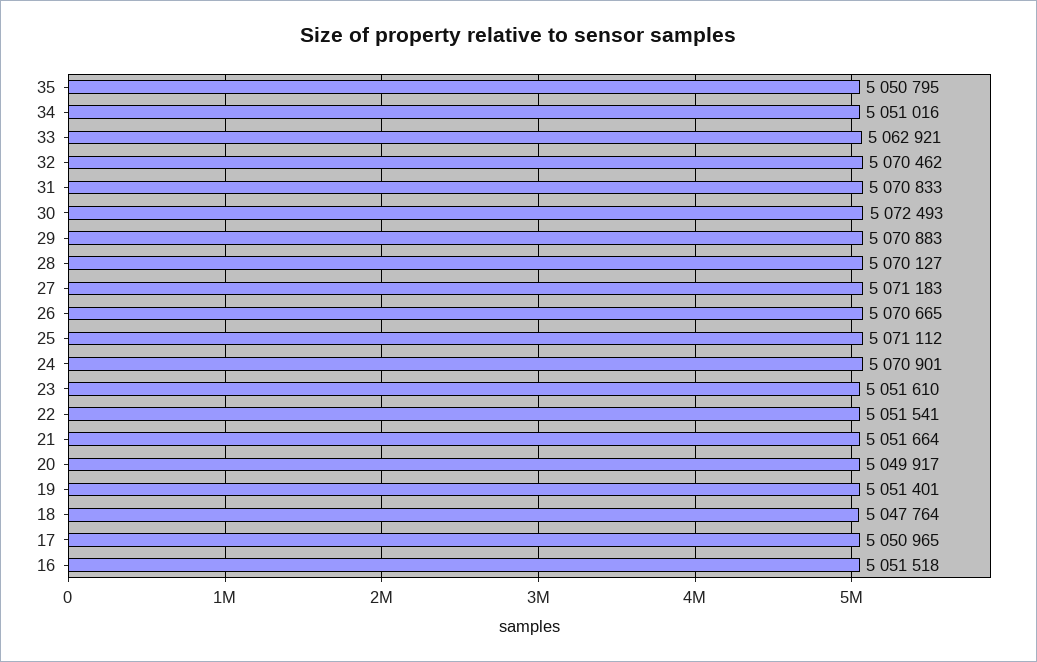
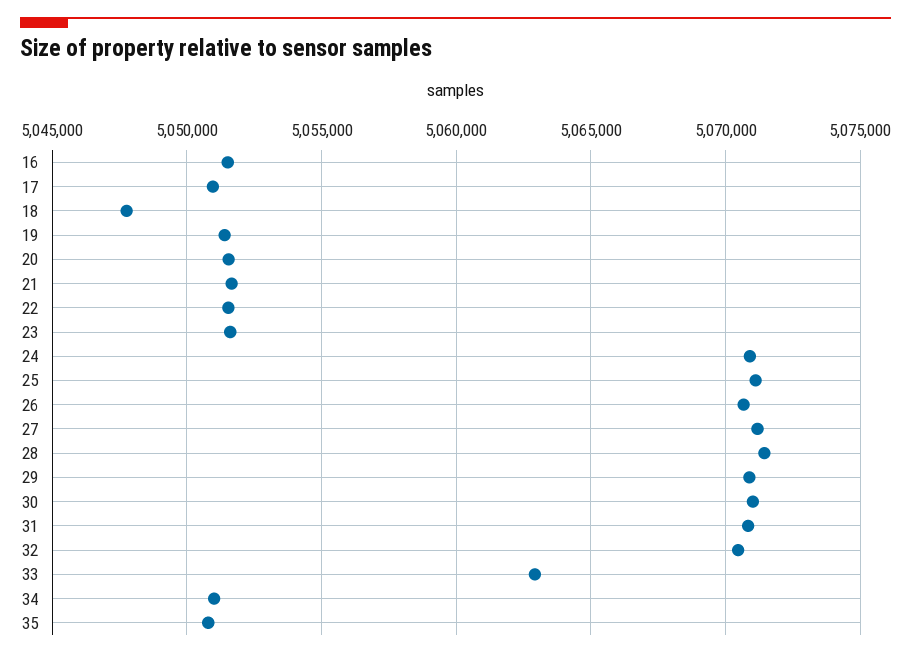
30: 5072493 -> 5071000
28: 5070127 -> 5071500
20: 5049917 -> 5051500

